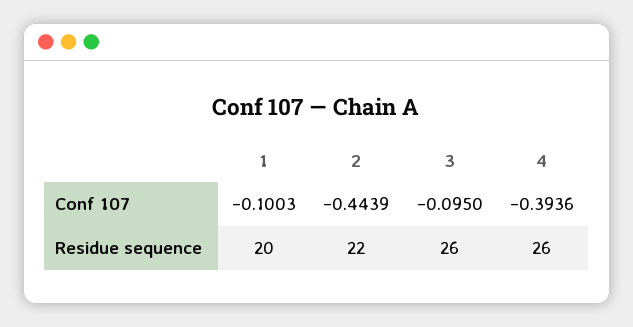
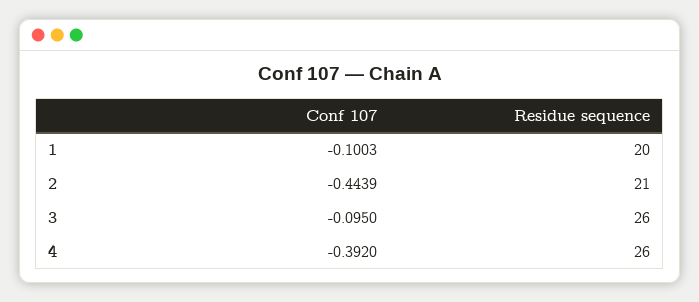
4, Conf 107: -0.3936 -> -0.392
2, Residue sequence: 22 -> 21

